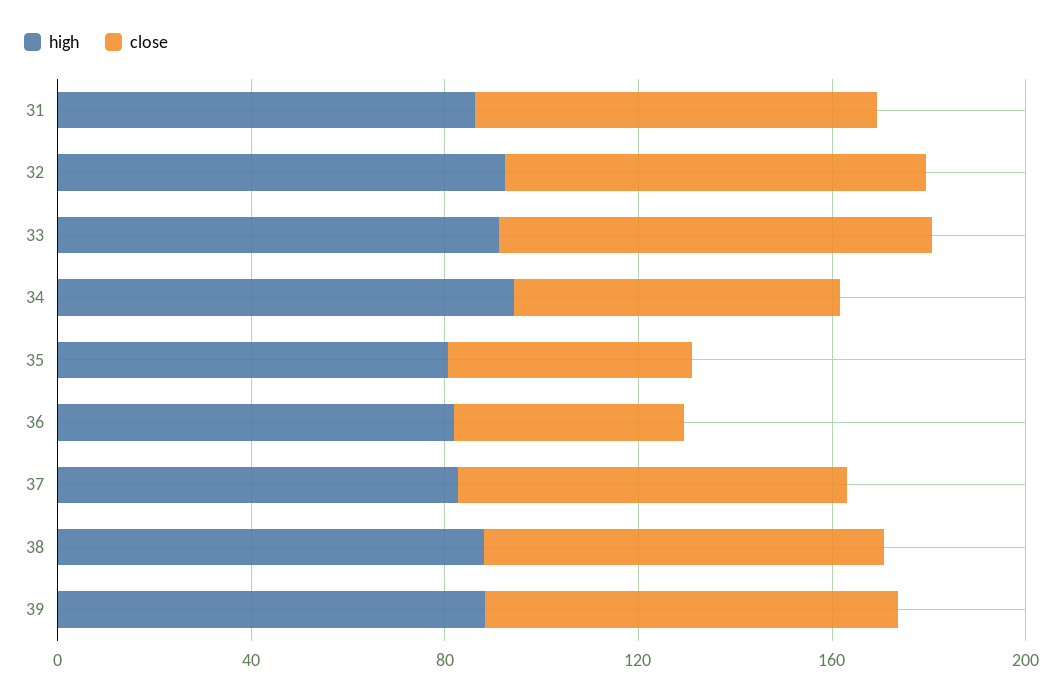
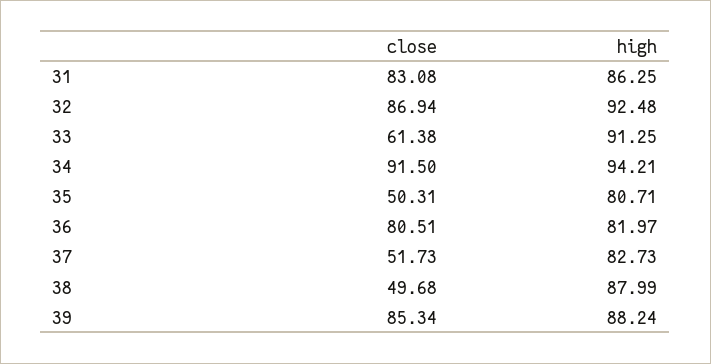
close, 33: 90 -> 61.38
close, 34: 70 -> 91.5
close, 36: 50 -> 80.51
close, 37: 80 -> 51.73
close, 38: 80 -> 49.68

